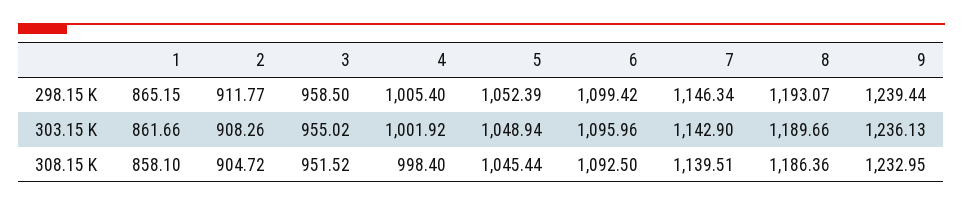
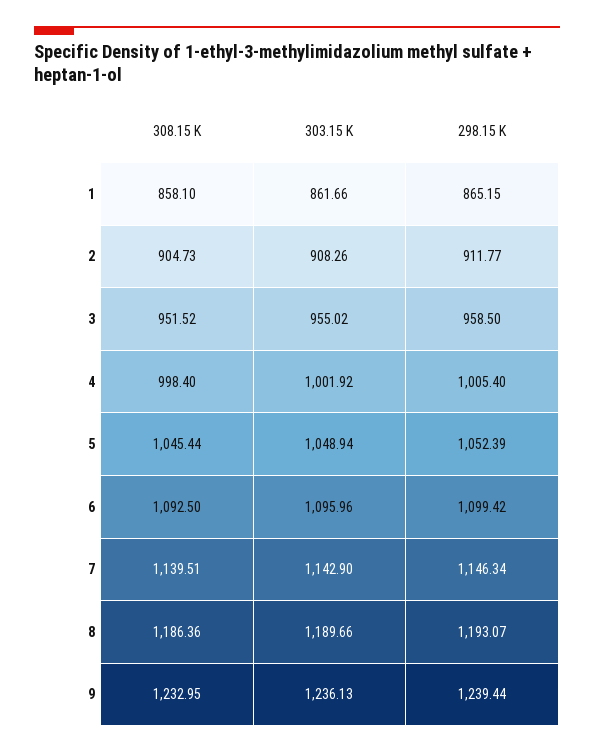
2, 308.15 K: 904.72 -> 904.73

